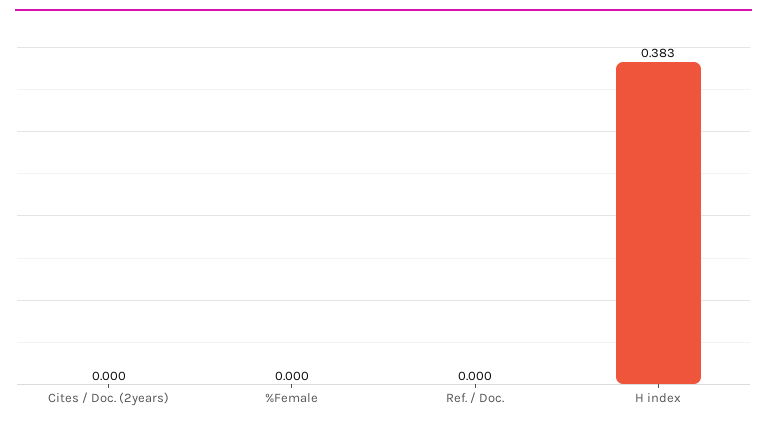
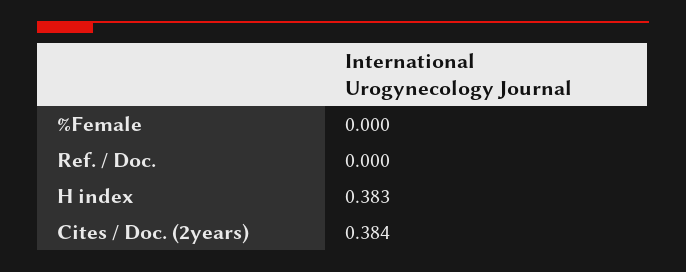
Cites / Doc. (2years): 0 -> 0.384

